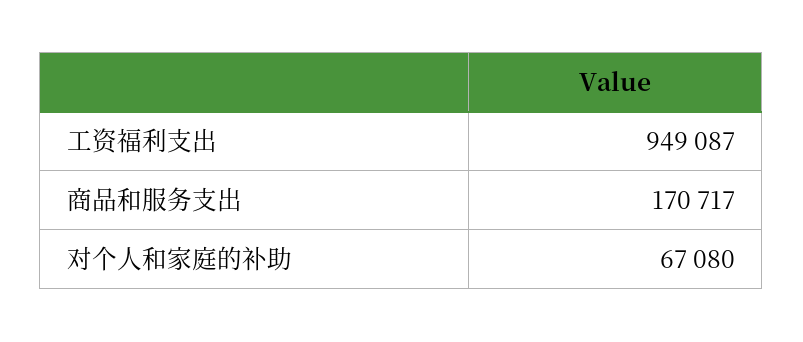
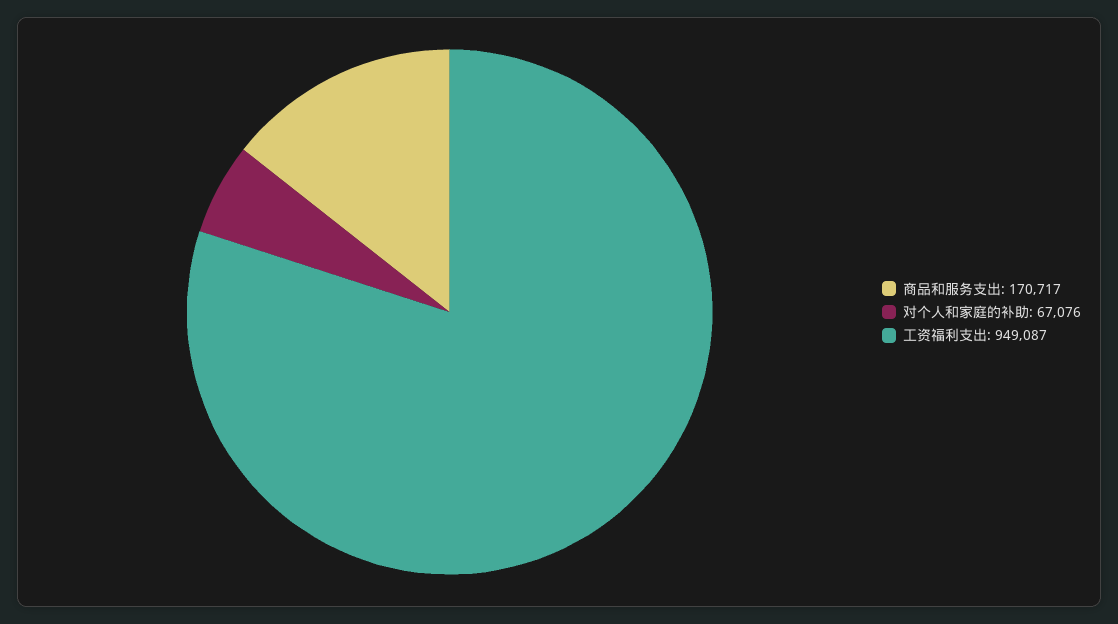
对个人和家庭的补助: 67080 -> 67076

